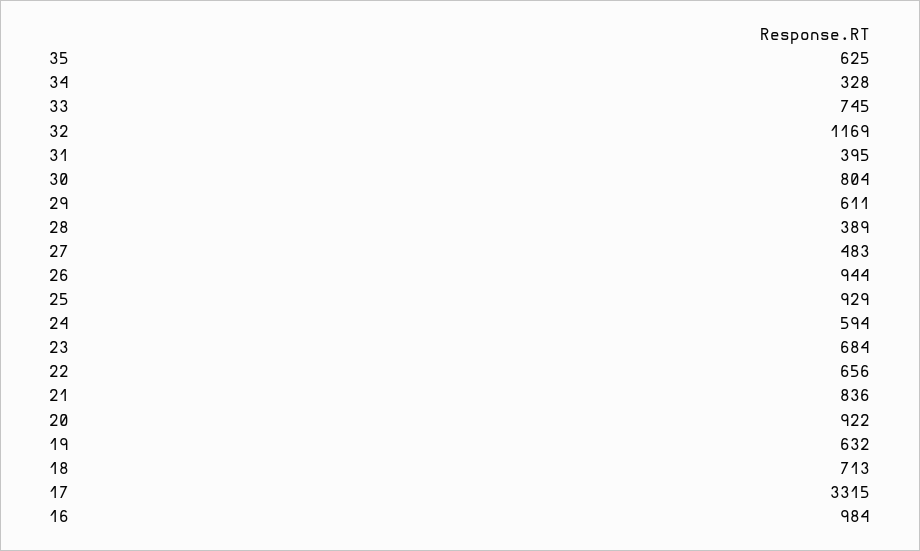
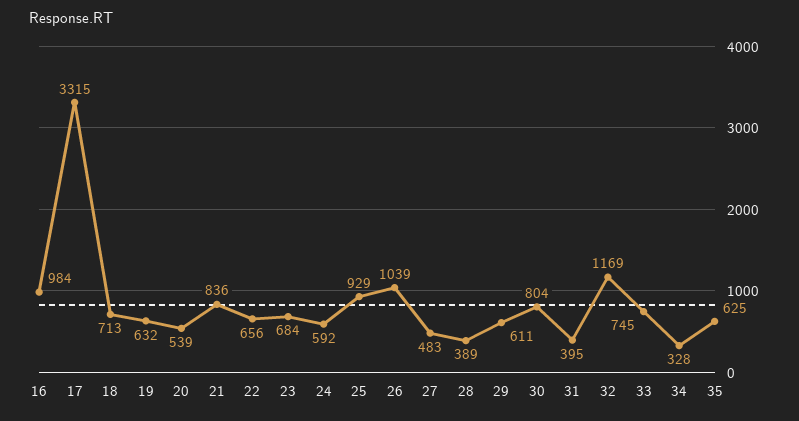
26: 944 -> 1039
24: 594 -> 592
20: 922 -> 539

